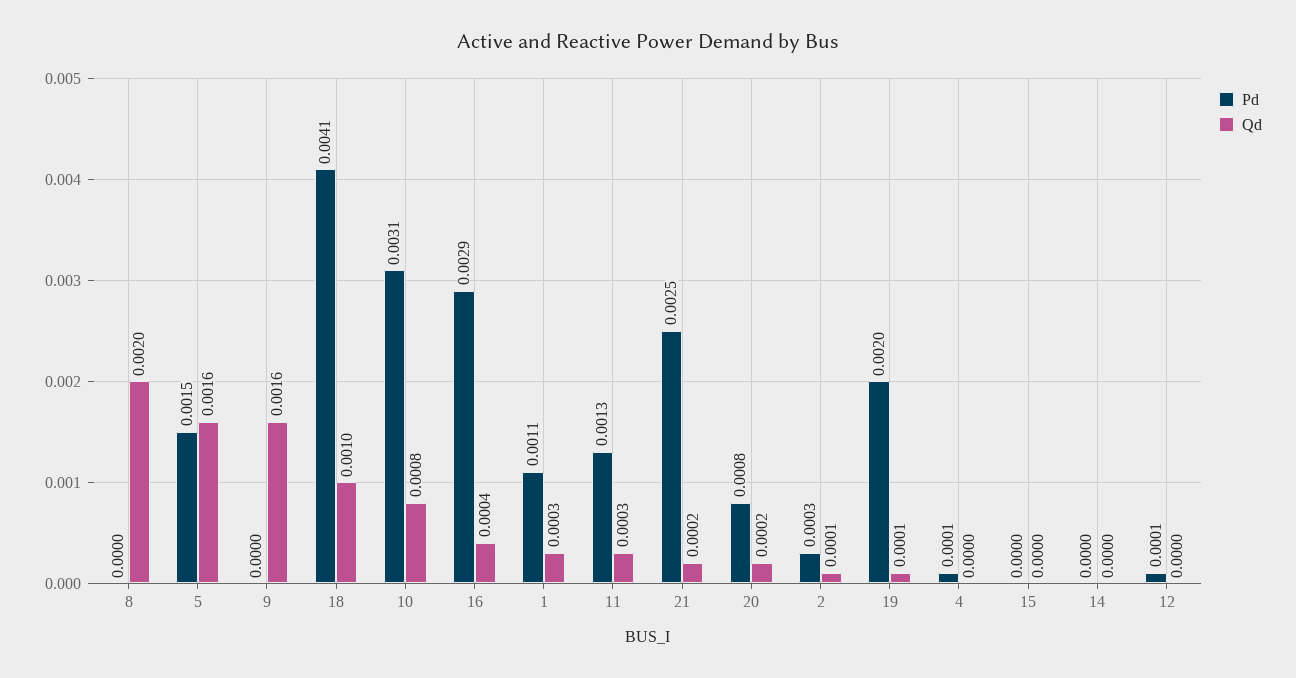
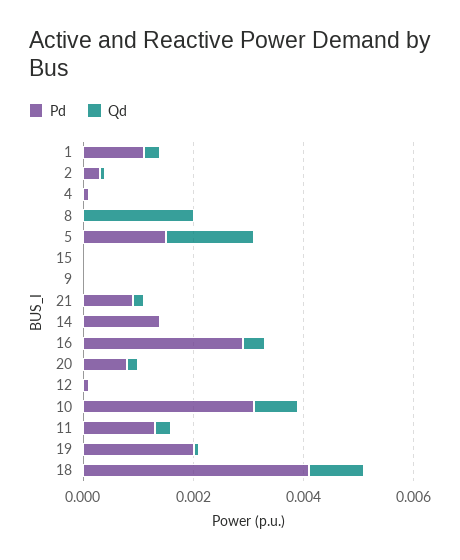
Qd, 9: 0.0016 -> 0
Pd, 21: 0.0025 -> 0.001
Pd, 14: 0 -> 0.0015

